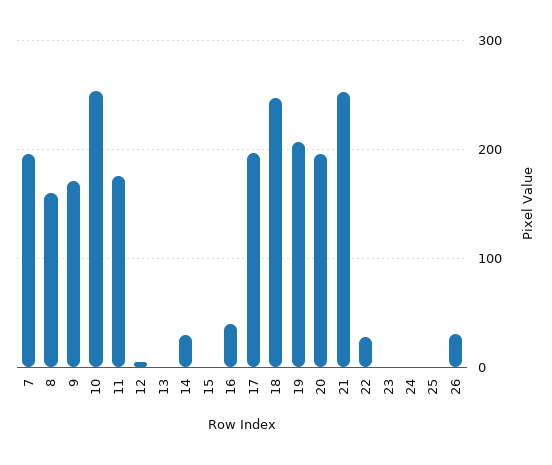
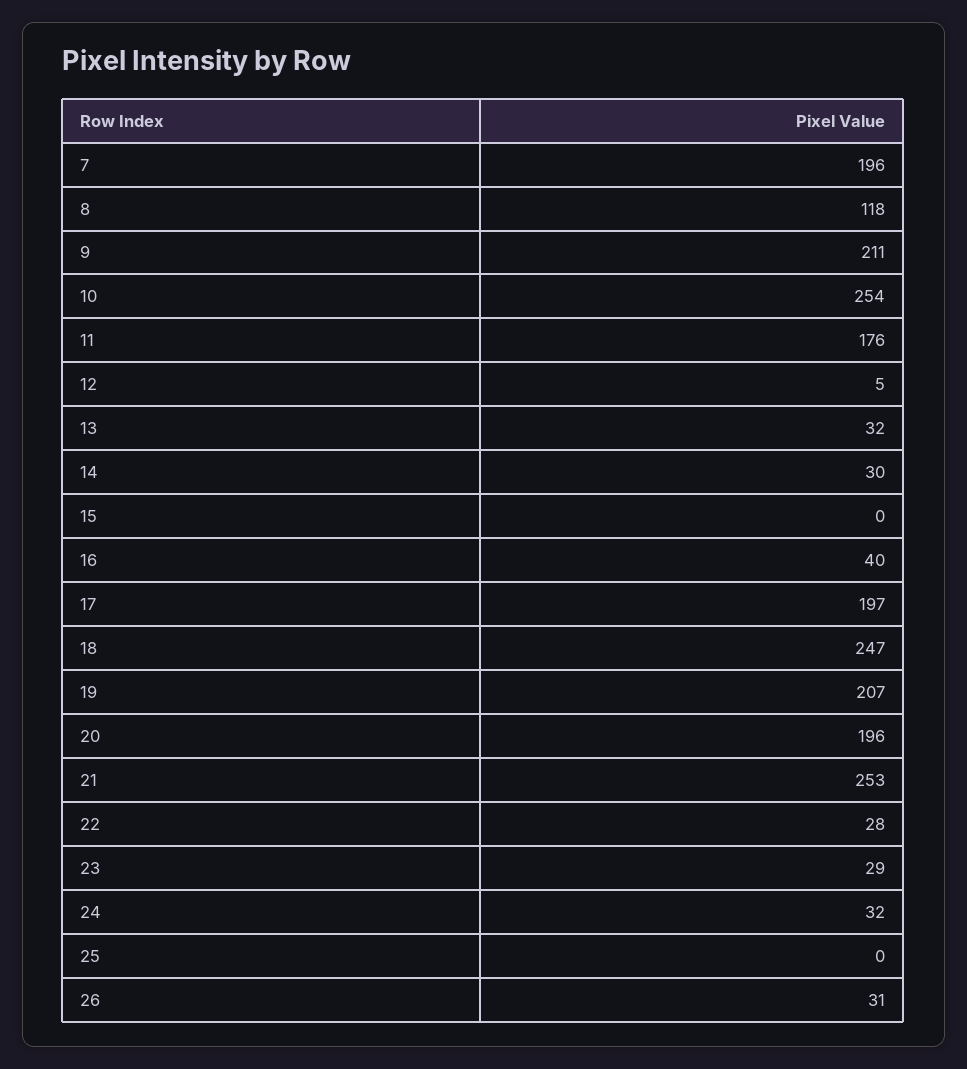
8: 160 -> 118
9: 170 -> 211
13: 0 -> 32
23: 0 -> 29
24: 0 -> 32

